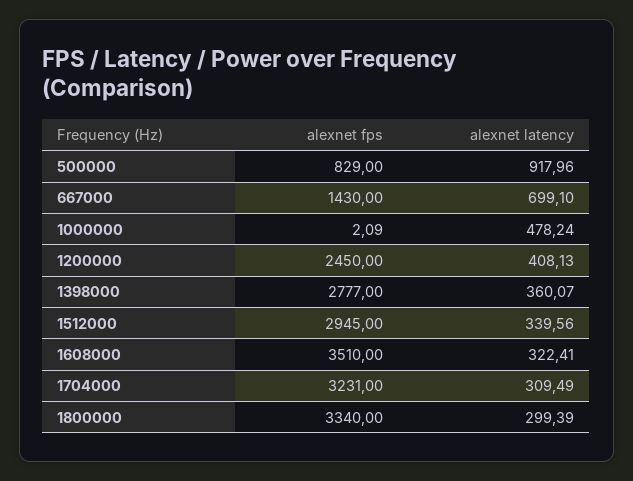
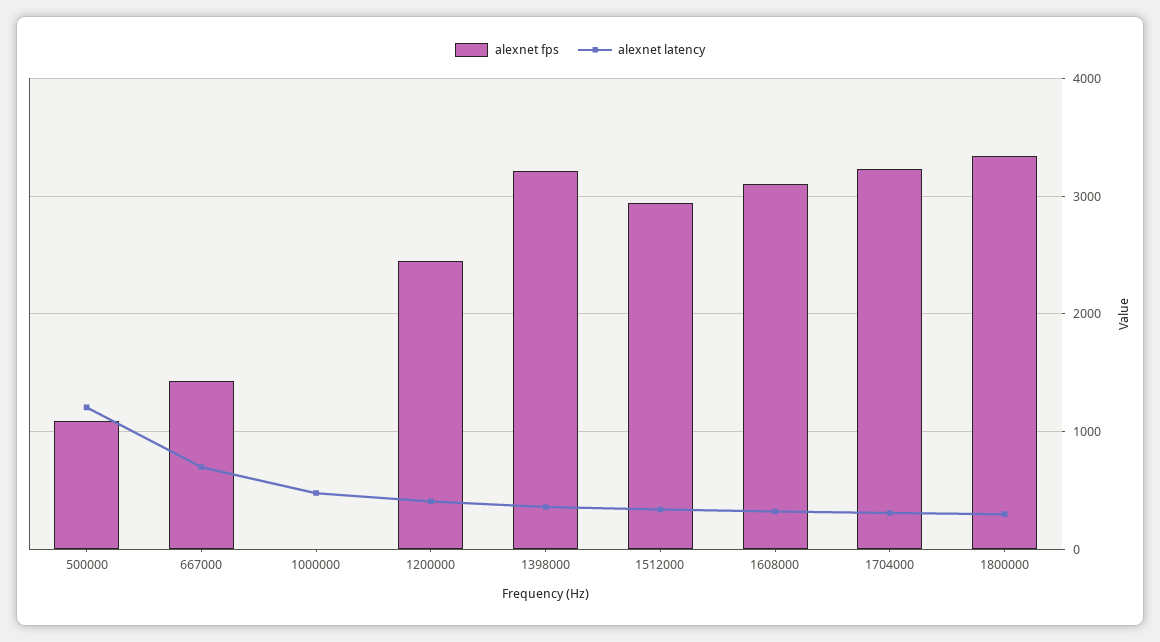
alexnet fps, 500000: 829 -> 1100
alexnet latency, 500000: 917.96 -> 1200
alexnet fps, 1398000: 2777 -> 3200
alexnet fps, 1608000: 3510 -> 3100

